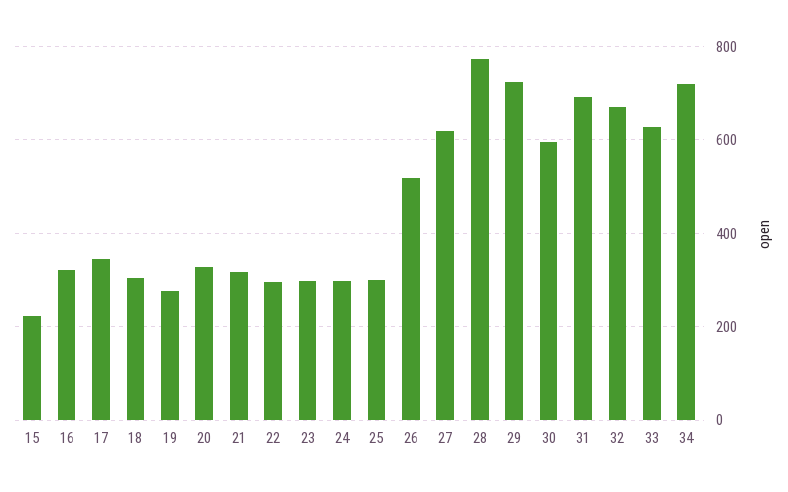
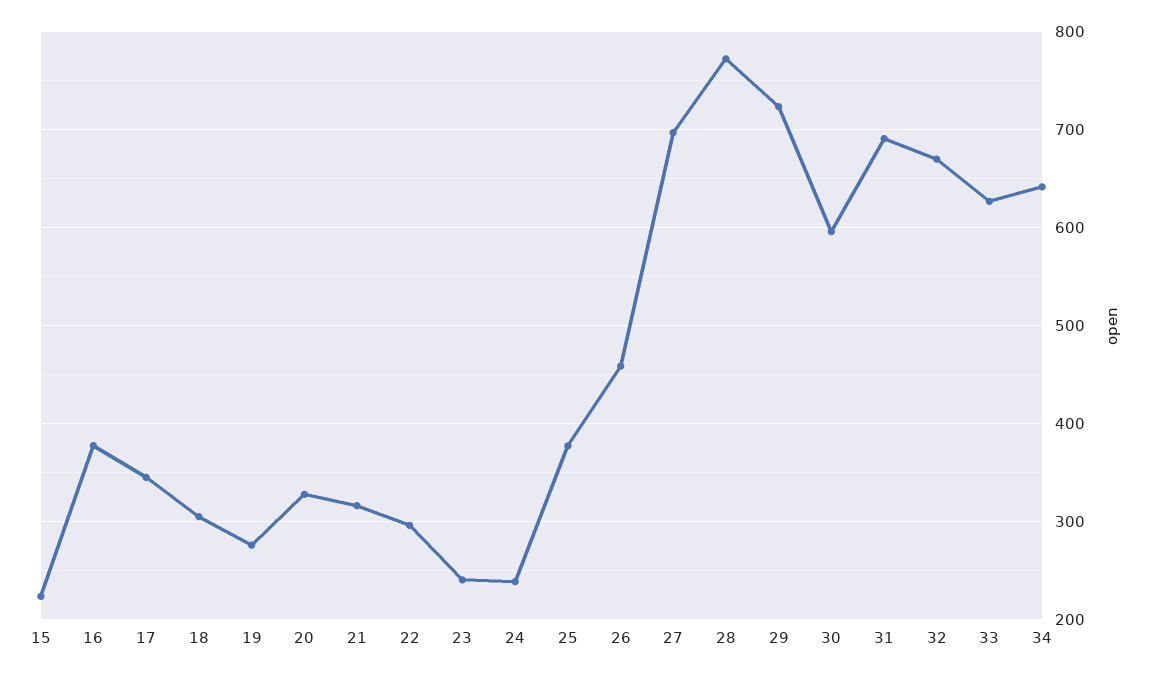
16: 320 -> 380
23: 300 -> 240
24: 300 -> 240
25: 300 -> 380
26: 520 -> 460
27: 620 -> 700
34: 720 -> 640

